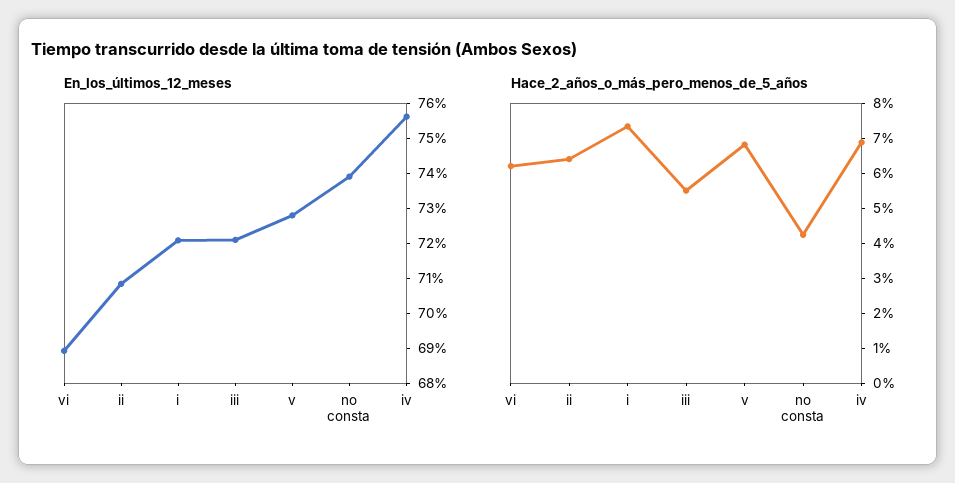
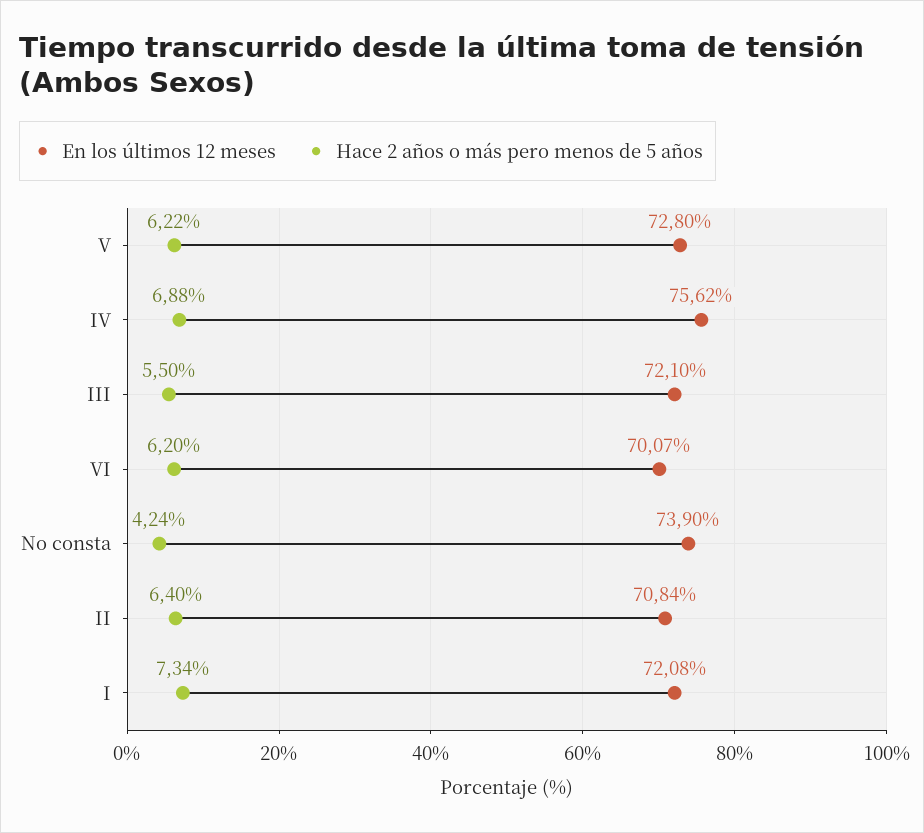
En_los_últimos_12_meses, vi: 69 -> 70.07
Hace_2_años_o_más_pero_menos_de_5_años, v: 6.75 -> 6.22

